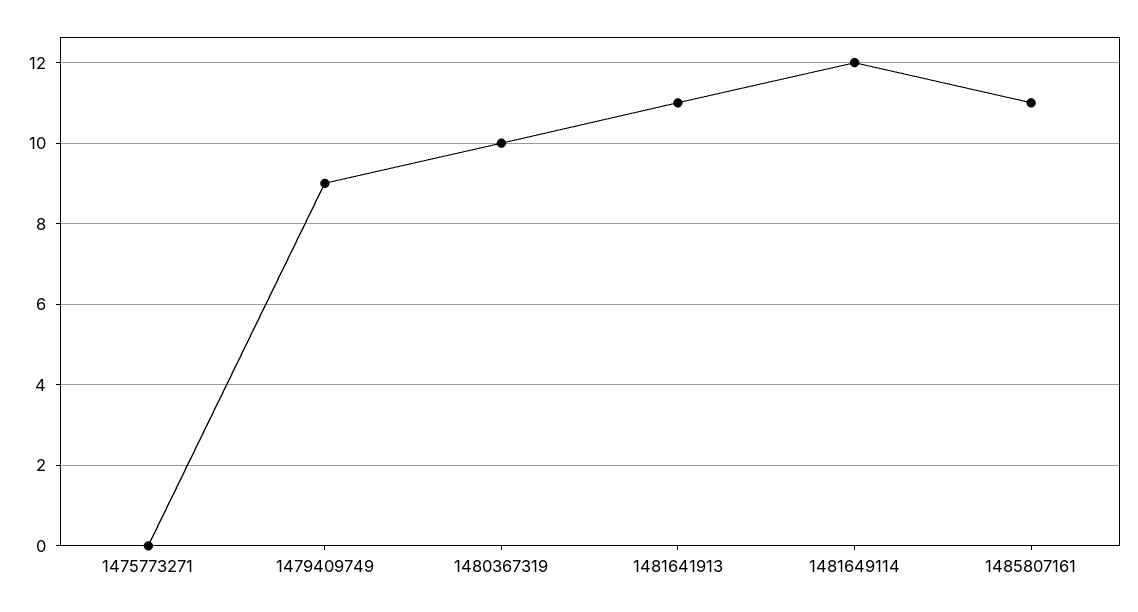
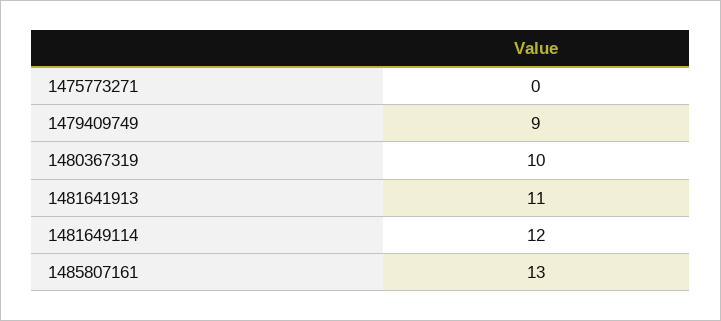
1485807161: 11 -> 13

